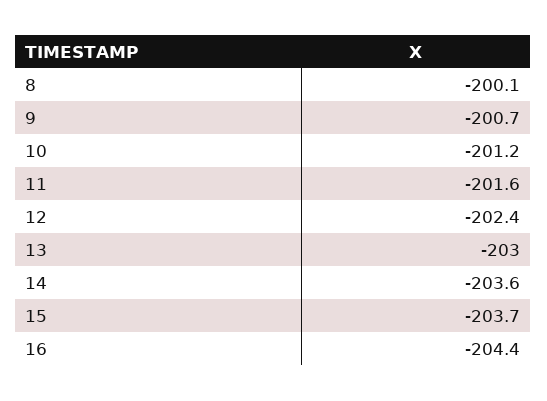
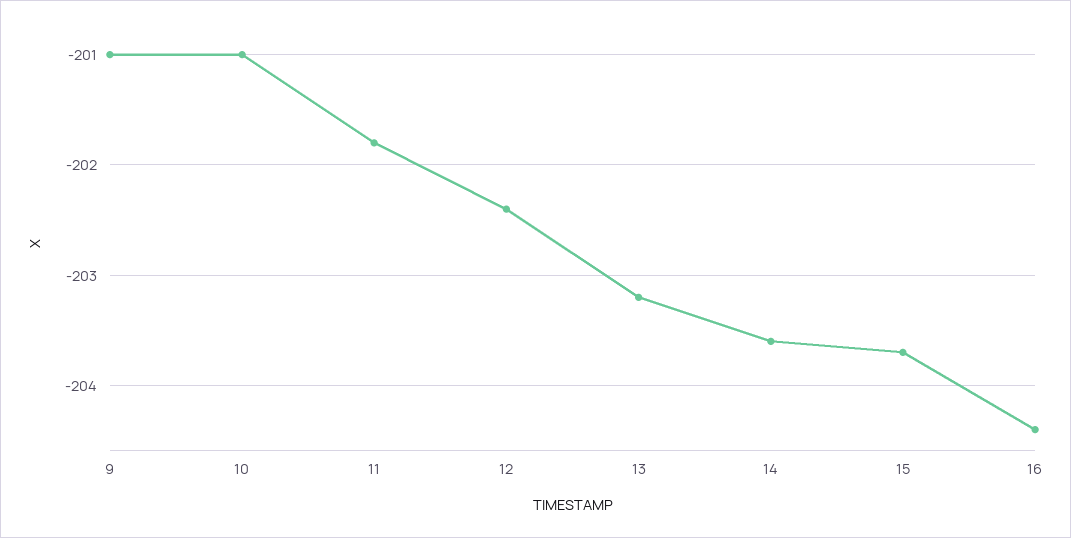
8: -200.1 -> none
9: -200.7 -> -201
10: -201.2 -> -201
11: -201.6 -> -201.8
13: -203 -> -203.2

